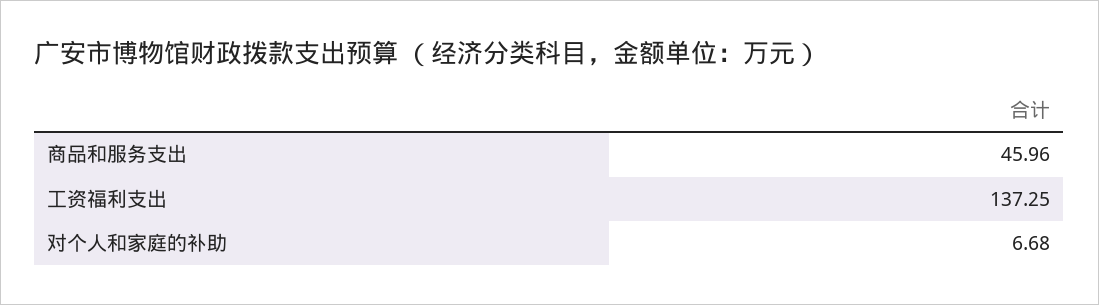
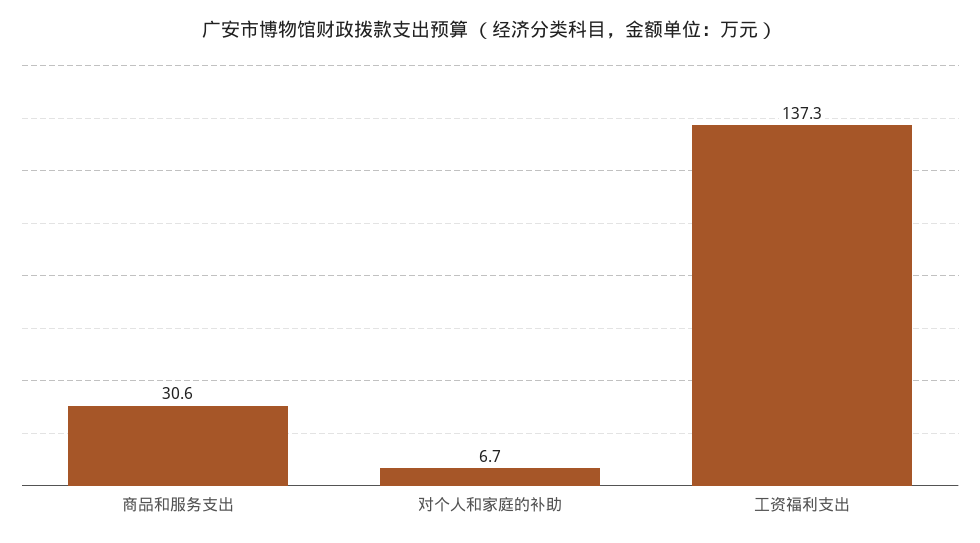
商品和服务支出: 45.96 -> 30.6

